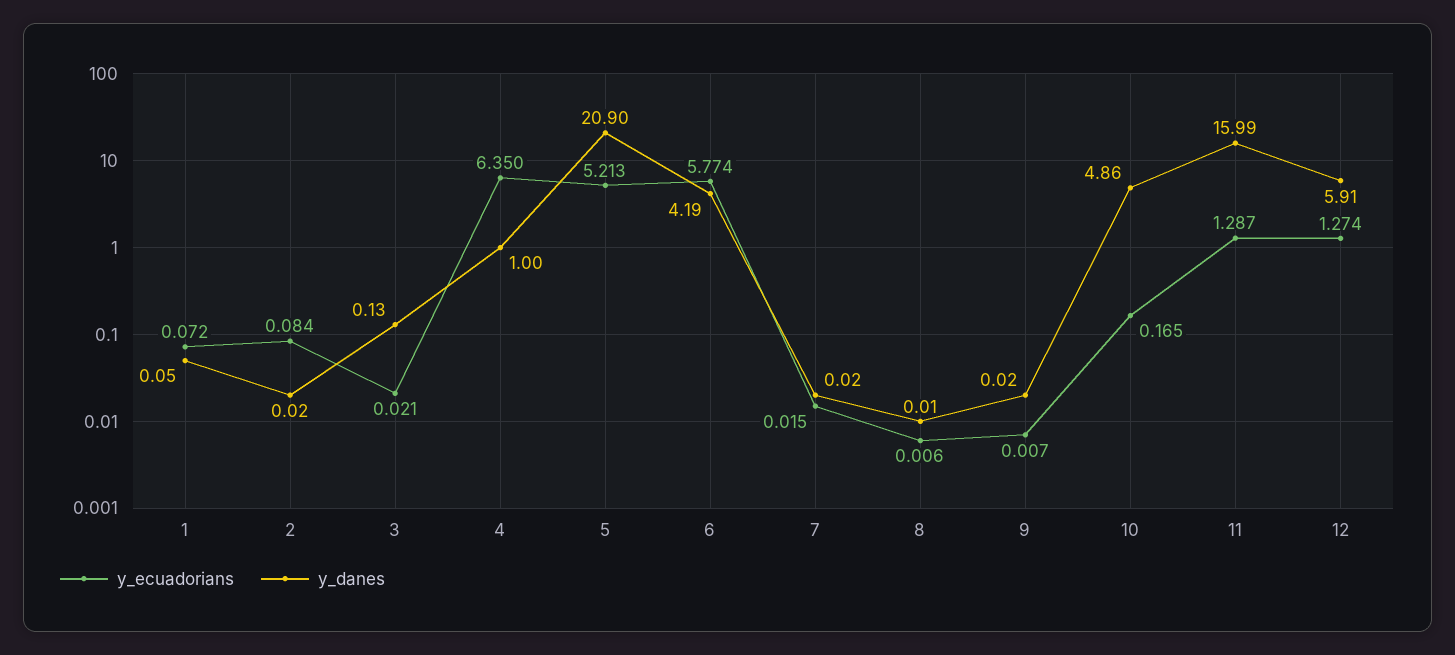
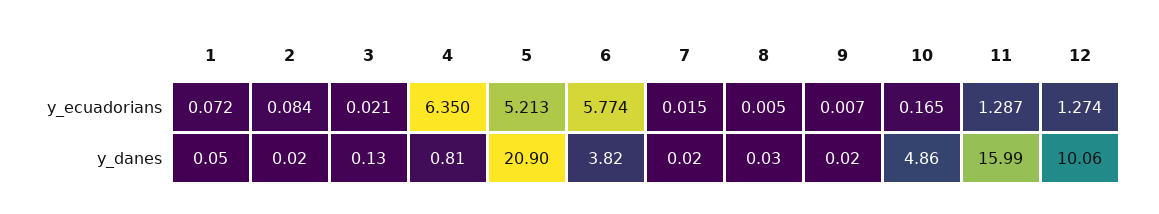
y_danes, 4: 1 -> 0.81
y_danes, 6: 4.19 -> 3.82
y_ecuadorians, 8: 0.006 -> 0.005
y_danes, 8: 0.01 -> 0.03
y_danes, 12: 5.91 -> 10.06

